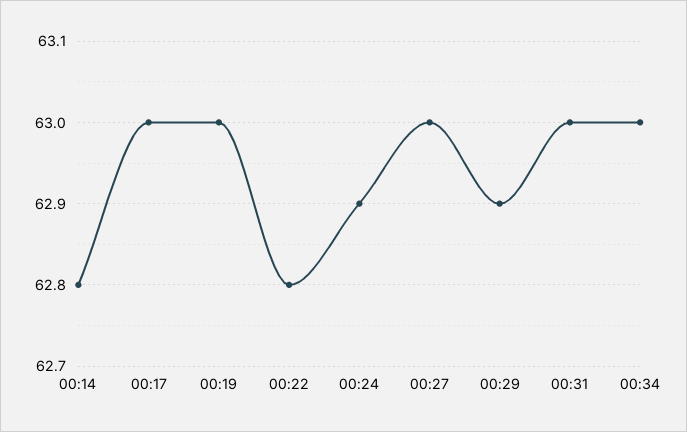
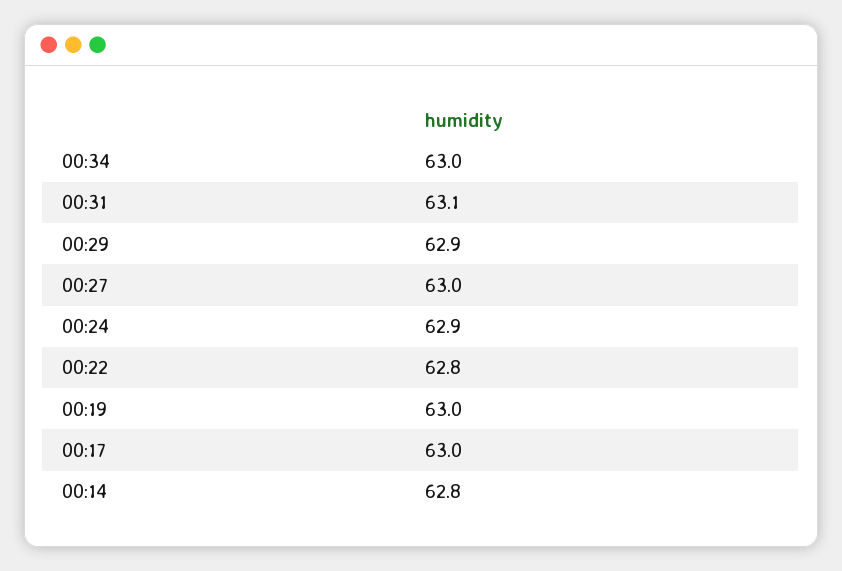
00:31: 63 -> 63.1

